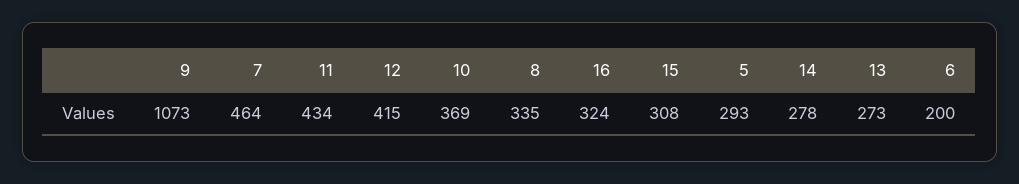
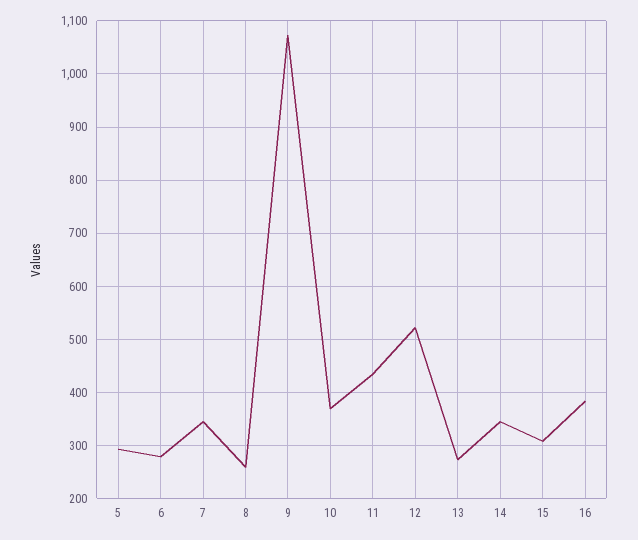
7: 464 -> 340
12: 415 -> 520
8: 335 -> 260
16: 324 -> 380
14: 278 -> 340
6: 200 -> 280

